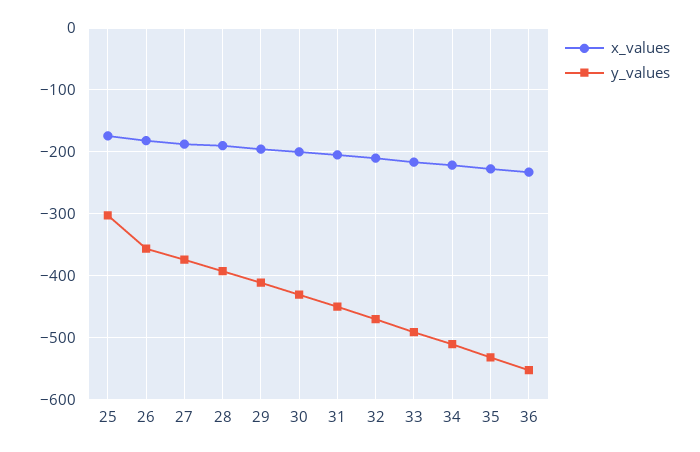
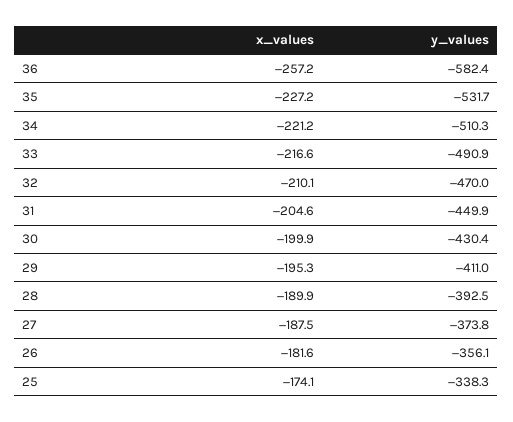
y_values, 25: -300 -> -338.3
x_values, 36: -230 -> -257.2
y_values, 36: -550 -> -582.4

